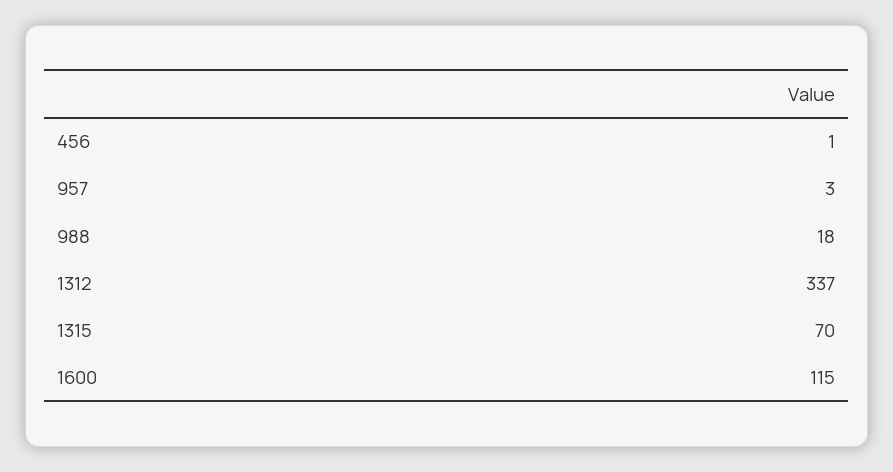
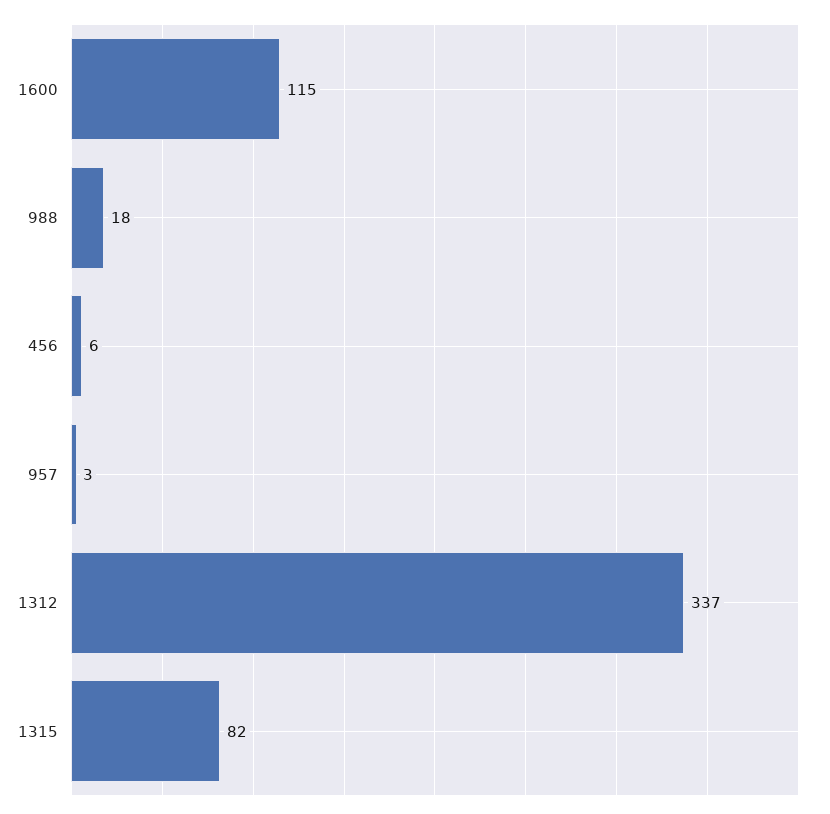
456: 1 -> 6
1315: 70 -> 82

